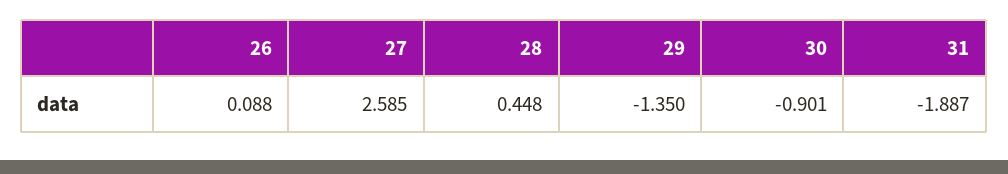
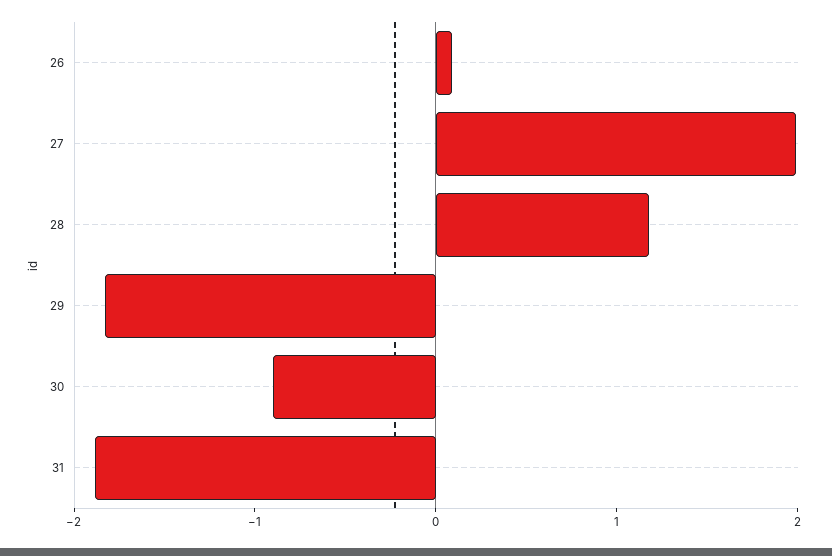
27: 2.585 -> 2
28: 0.448 -> 1.2
29: -1.35 -> -1.8

